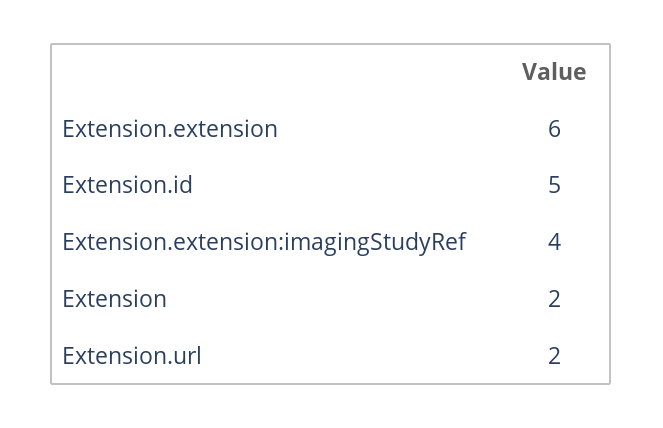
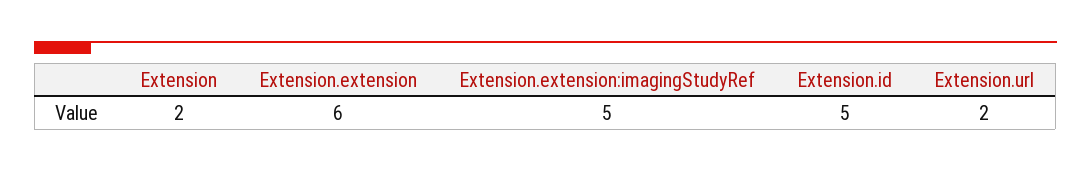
Extension.extension:imagingStudyRef: 4 -> 5

